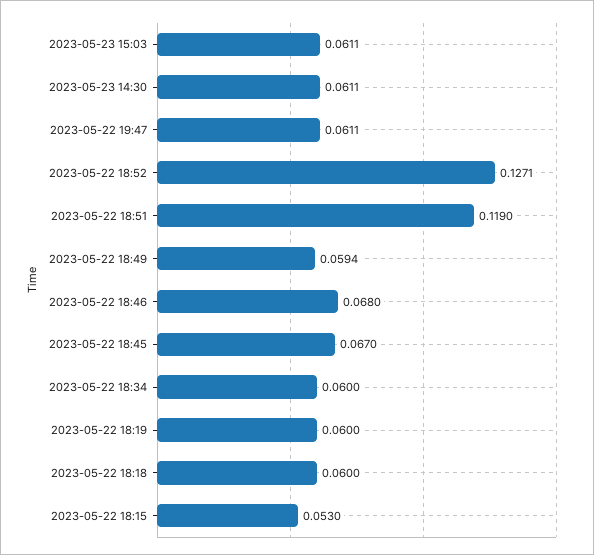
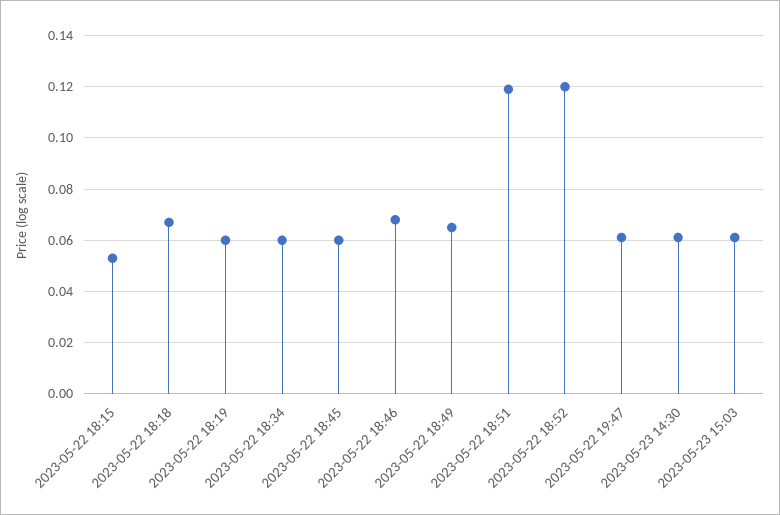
2023-05-22 18:52: 0.1271 -> 0.12
2023-05-22 18:49: 0.0594 -> 0.065
2023-05-22 18:45: 0.067 -> 0.06
2023-05-22 18:18: 0.06 -> 0.0675

